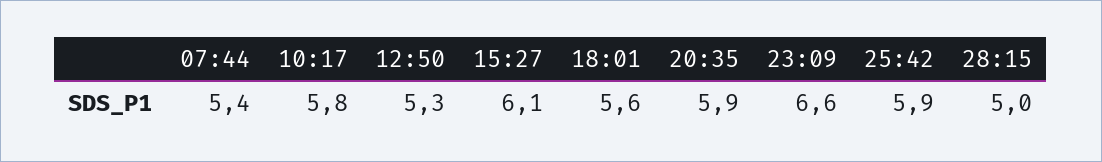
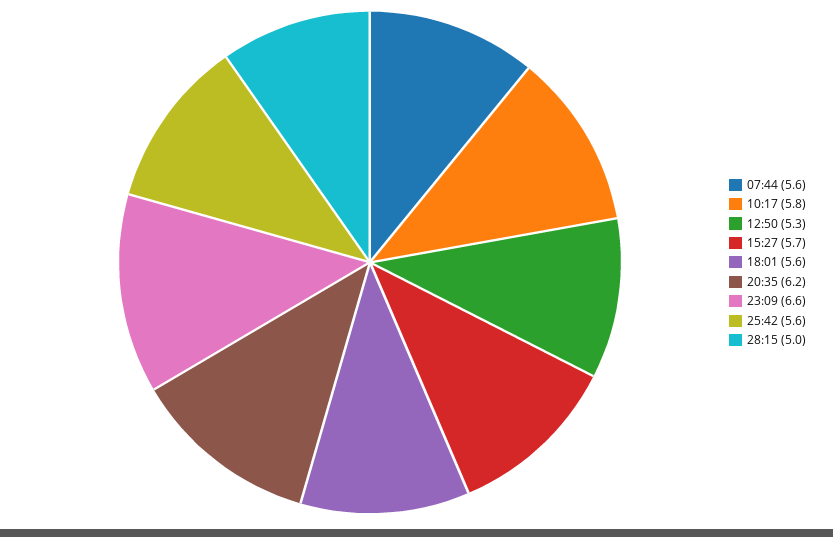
07:44: 5.4 -> 5.6
15:27: 6.1 -> 5.7
20:35: 5.9 -> 6.2
25:42: 5.9 -> 5.6

